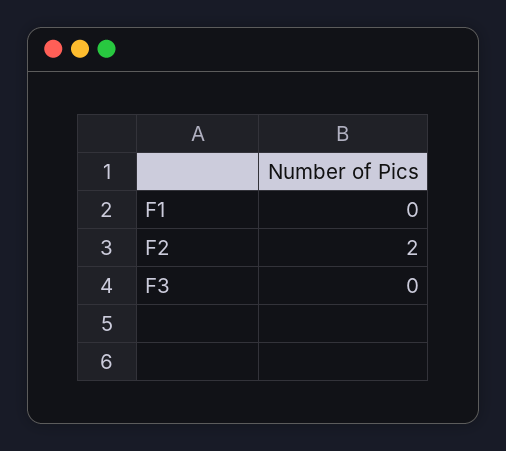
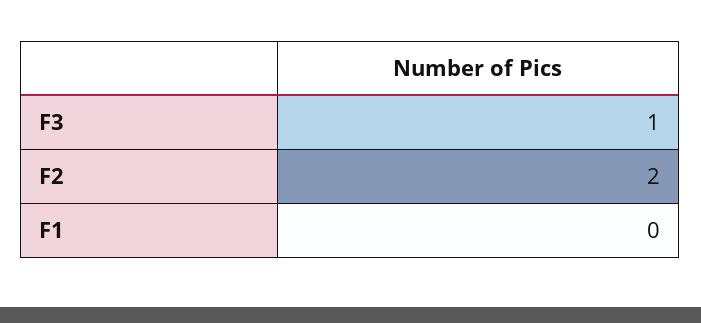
F3: 0 -> 1

